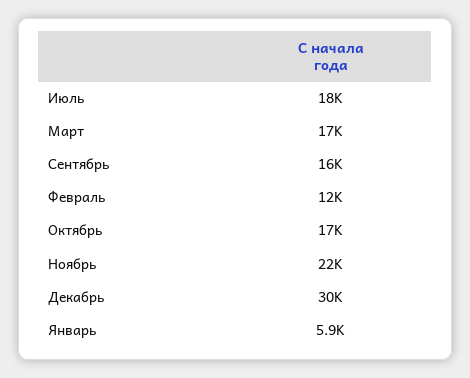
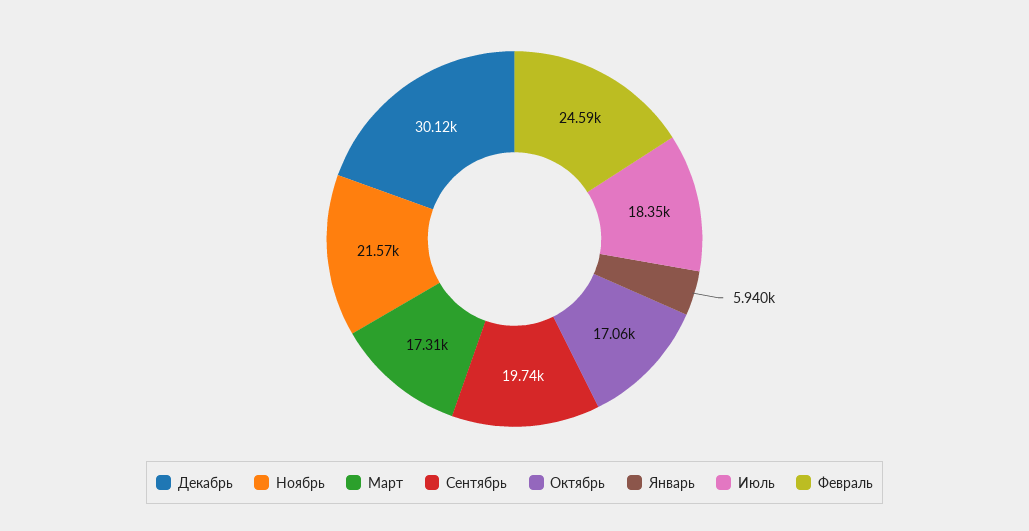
Сентябрь: 16000 -> 19740
Февраль: 12000 -> 24590

